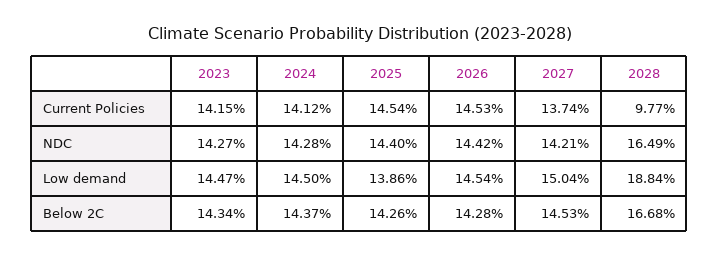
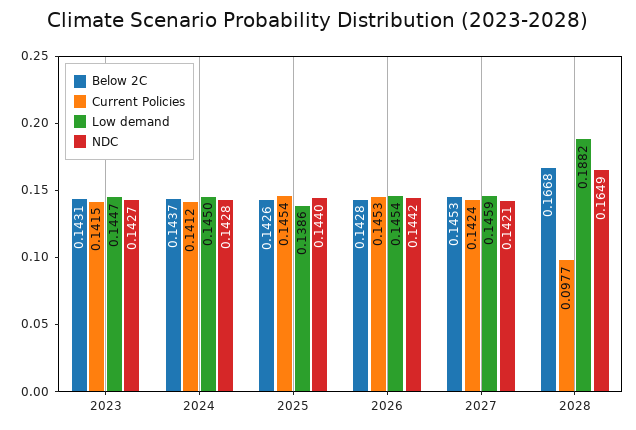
Current Policies, 2027: 0.1374 -> 0.1424
Low demand, 2027: 0.1504 -> 0.1459
Low demand, 2028: 0.1884 -> 0.1882
Below 2C, 2023: 0.1434 -> 0.1431

